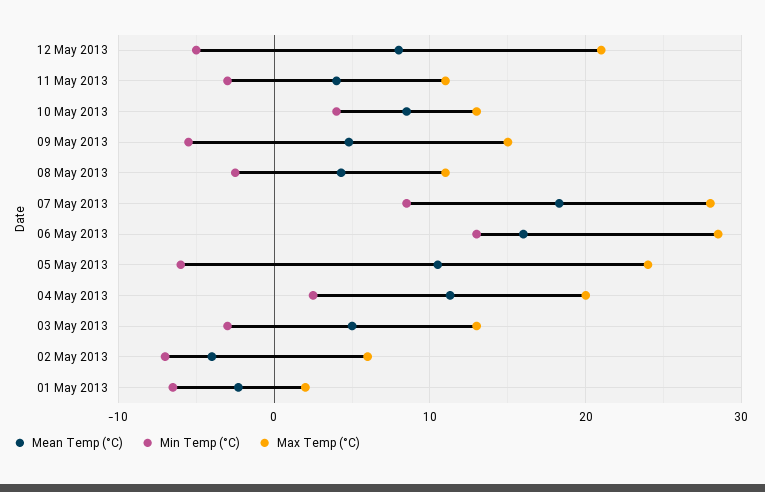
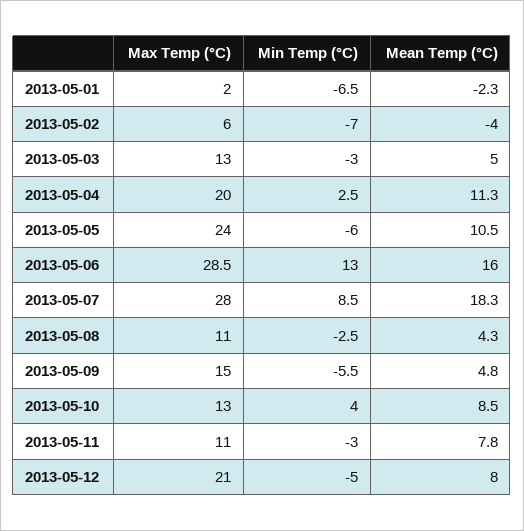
Mean Temp (°C), 11 May 2013: 4 -> 7.8

